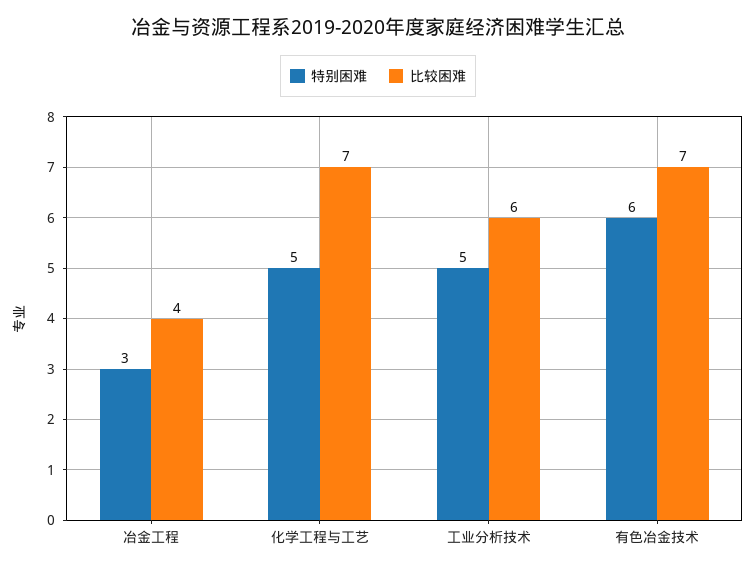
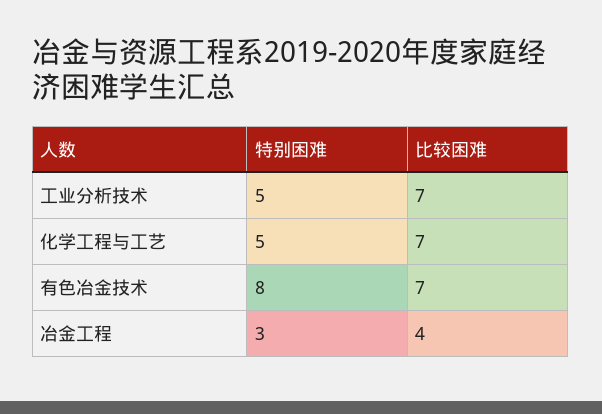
比较困难, 工业分析技术: 6 -> 7
特别困难, 有色冶金技术: 6 -> 8

